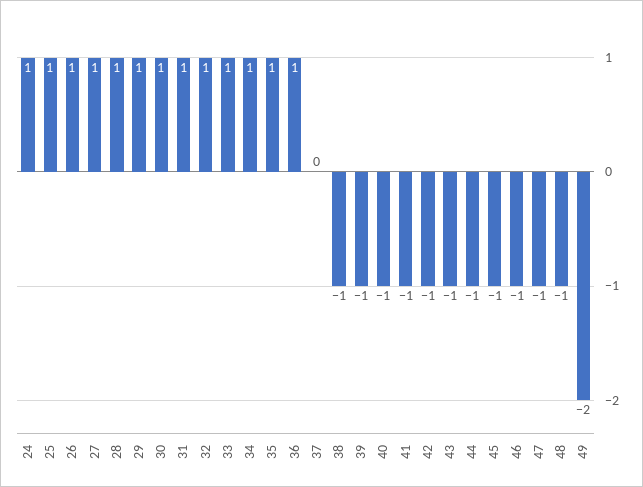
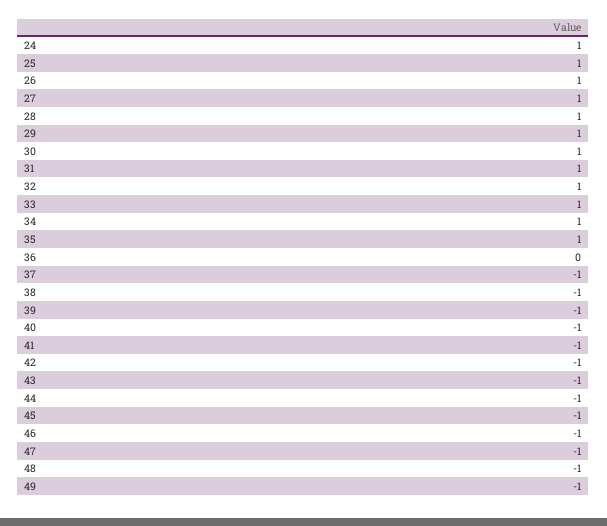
36: 1 -> 0
37: 0 -> -1
49: -2 -> -1

